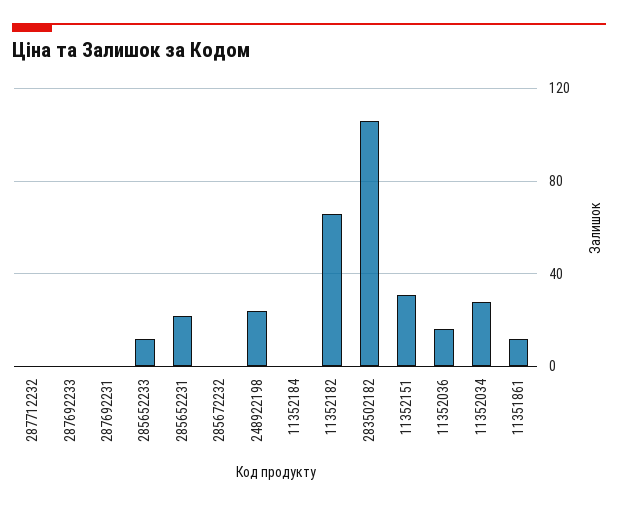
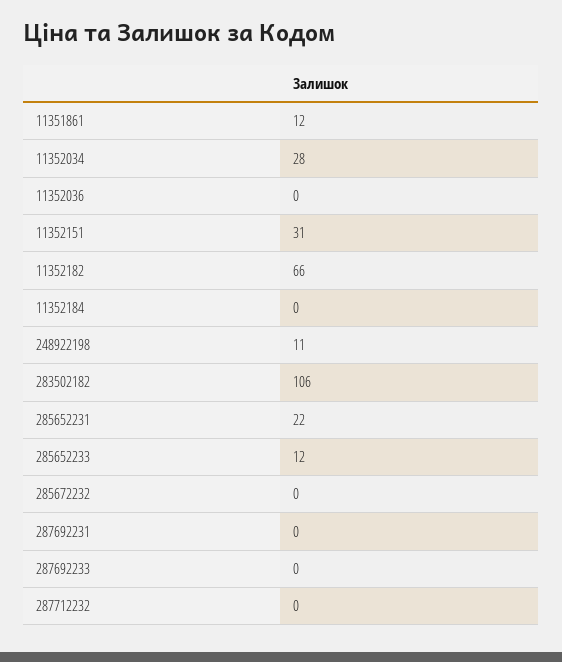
248922198: 25 -> 11
11352036: 15 -> 0

